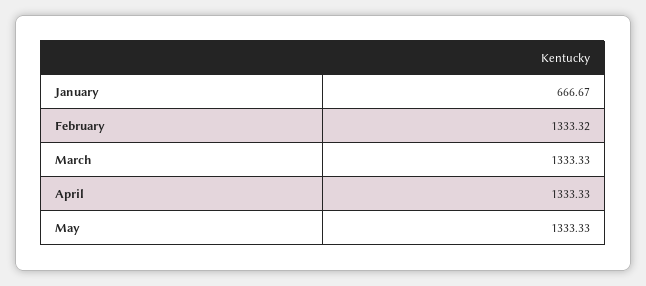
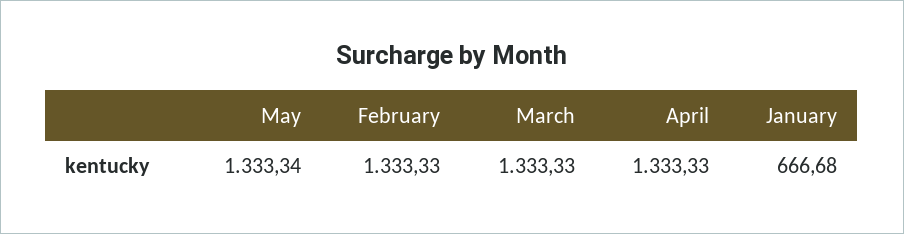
January: 666.67 -> 666.68
February: 1333.32 -> 1333.33
May: 1333.33 -> 1333.34

